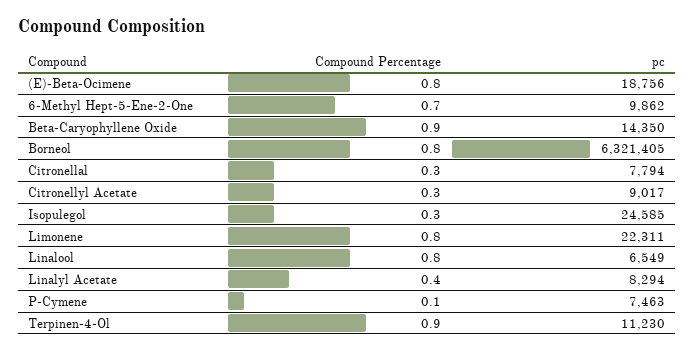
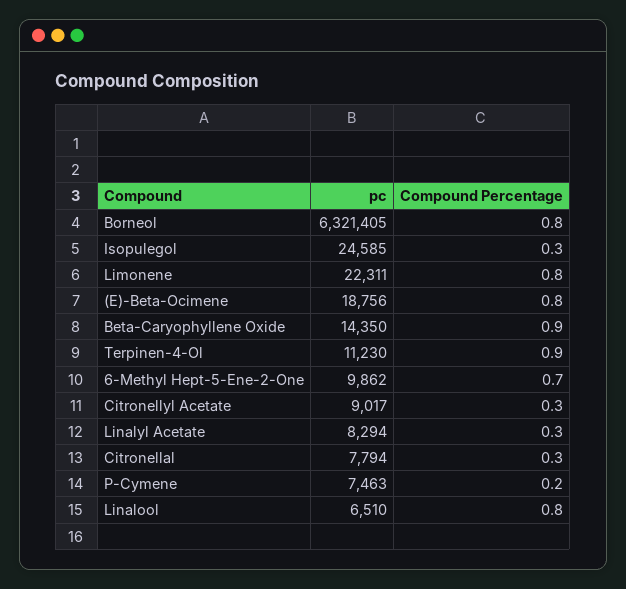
pc, Linalool: 6549 -> 6510
Compound Percentage, Linalyl Acetate: 0.4 -> 0.3
Compound Percentage, P-Cymene: 0.1 -> 0.2

